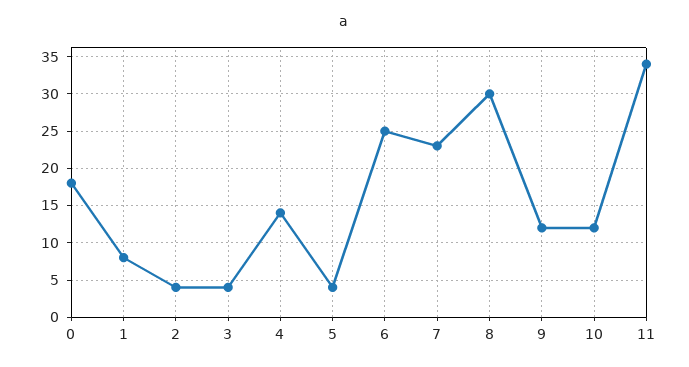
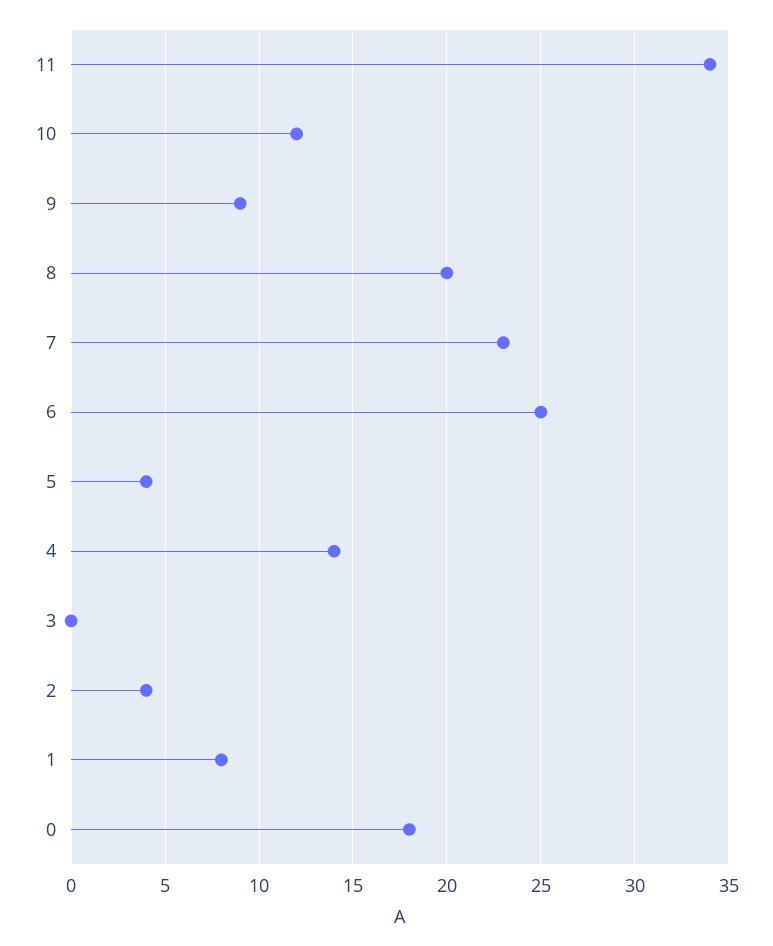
3: 4 -> 0
8: 30 -> 20
9: 12 -> 9

